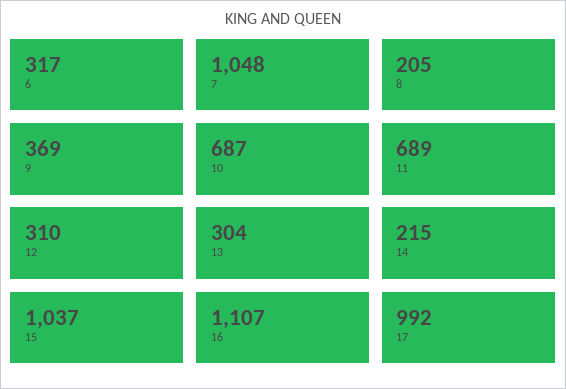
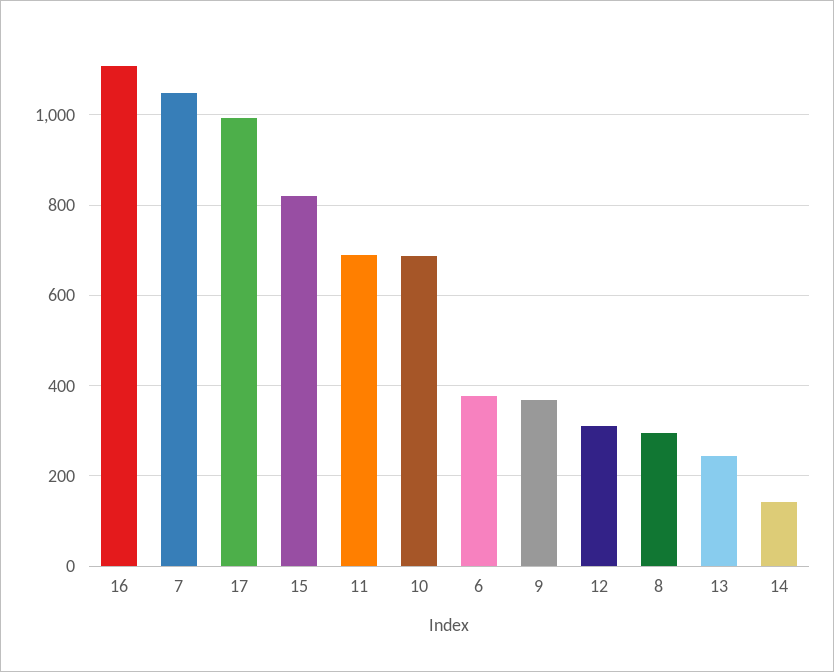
6: 317 -> 380
8: 205 -> 300
13: 304 -> 240
14: 215 -> 140
15: 1037 -> 820

